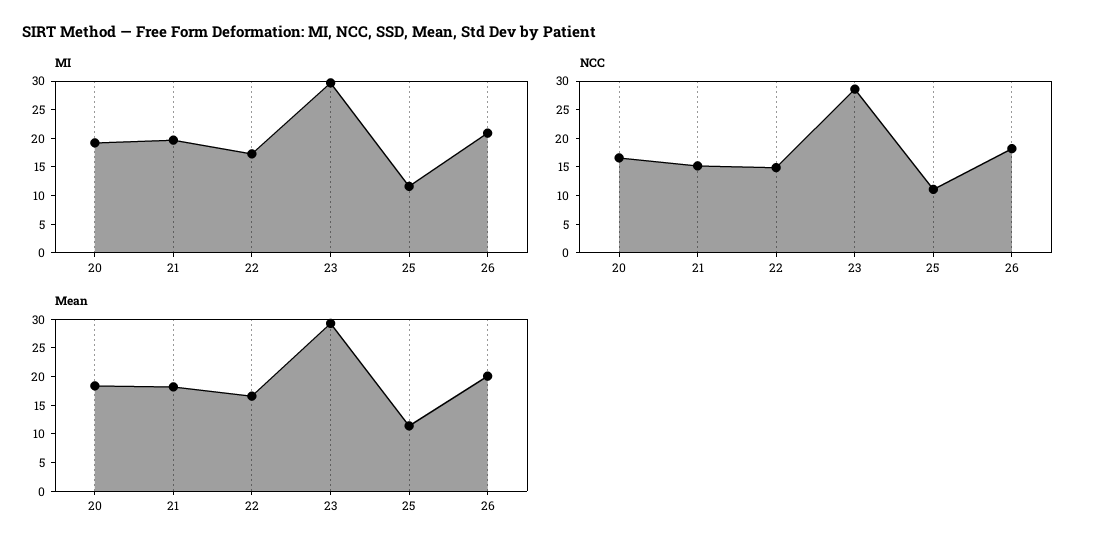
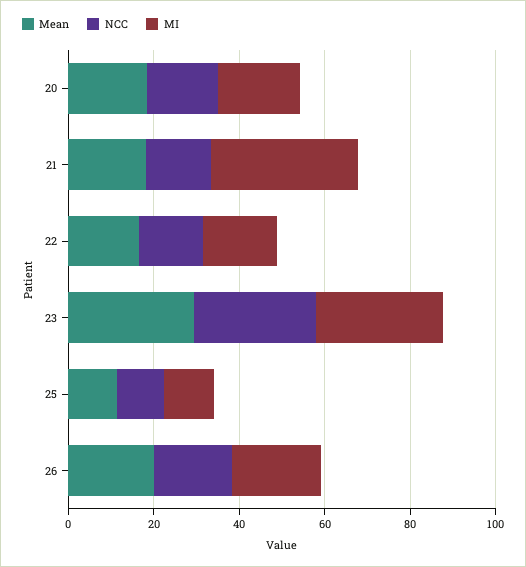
MI, 21: 20 -> 35

